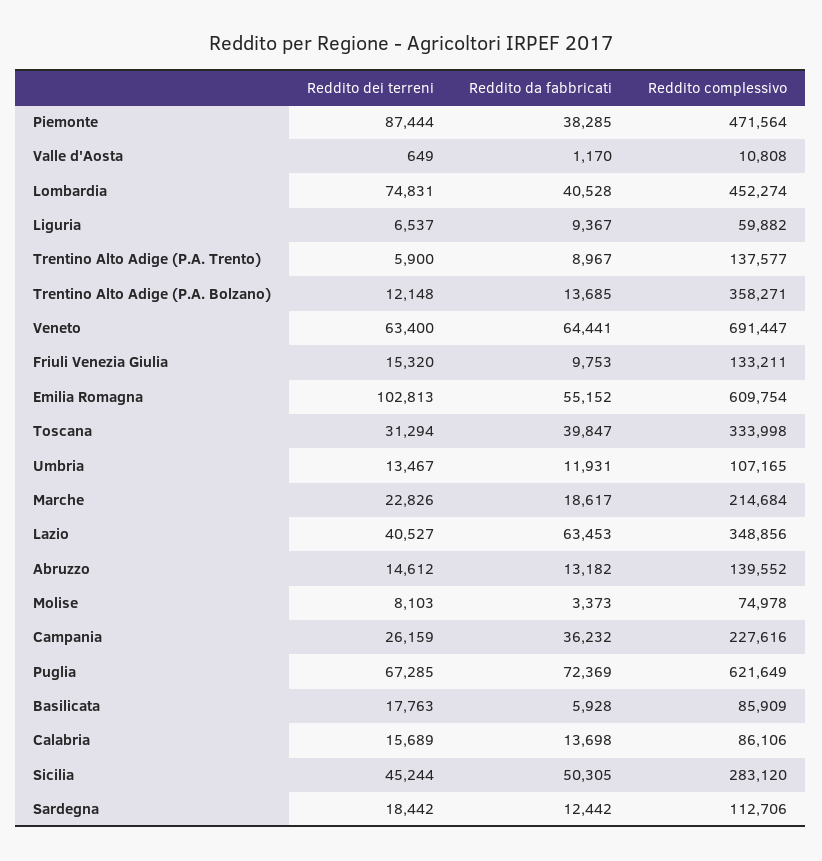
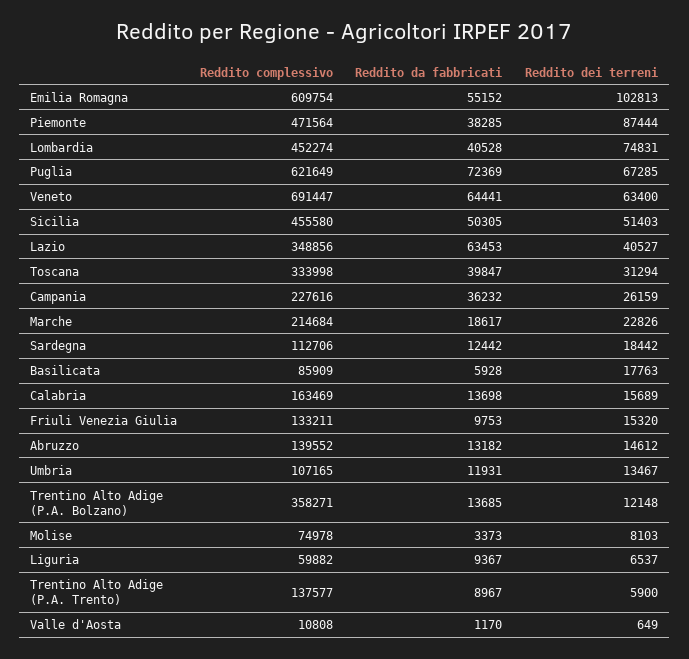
Reddito complessivo, Calabria: 86106 -> 163469
Reddito dei terreni, Sicilia: 45244 -> 51403
Reddito complessivo, Sicilia: 283120 -> 455580

